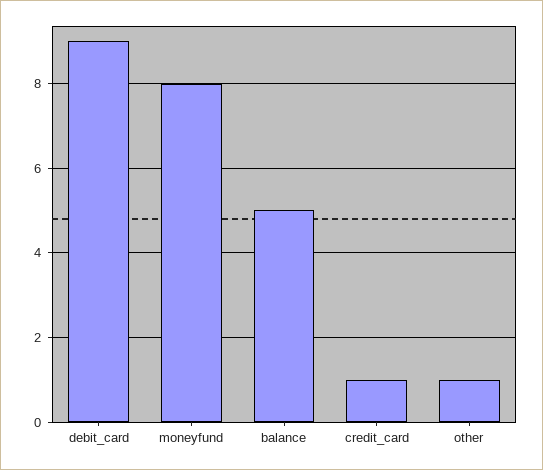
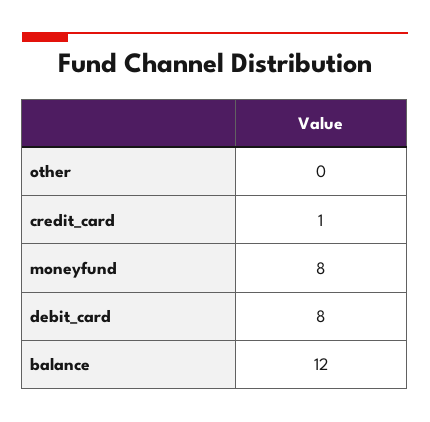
debit_card: 9 -> 8
balance: 5 -> 12
other: 1 -> 0

